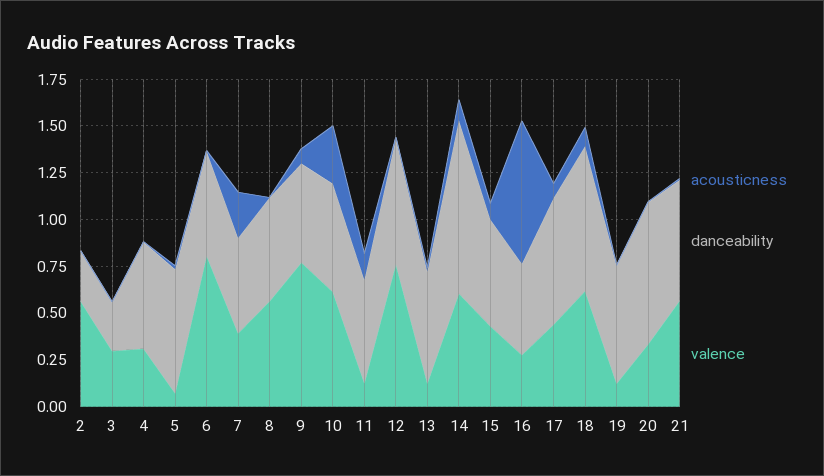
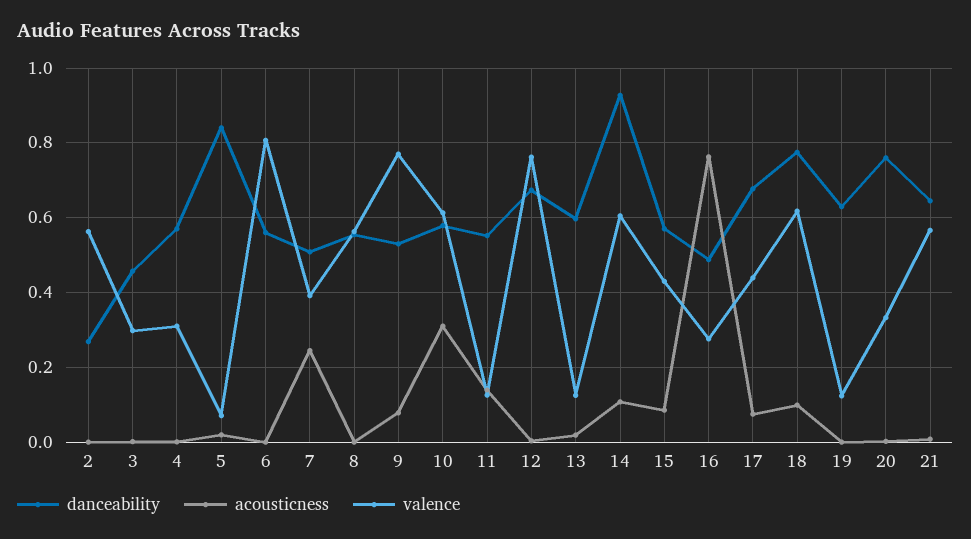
danceability, 3: 0.25 -> 0.46
danceability, 5: 0.65 -> 0.84

